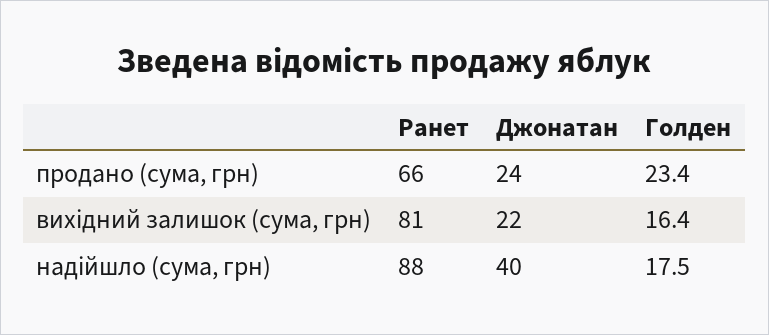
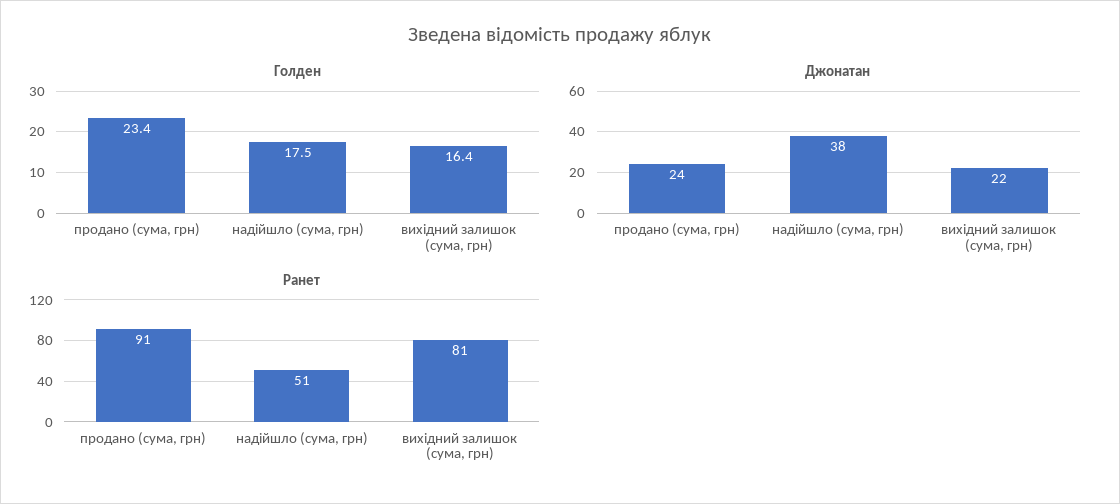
Ранет, продано (сума, грн): 66 -> 91
Ранет, надійшло (сума, грн): 88 -> 51
Джонатан, надійшло (сума, грн): 40 -> 38

